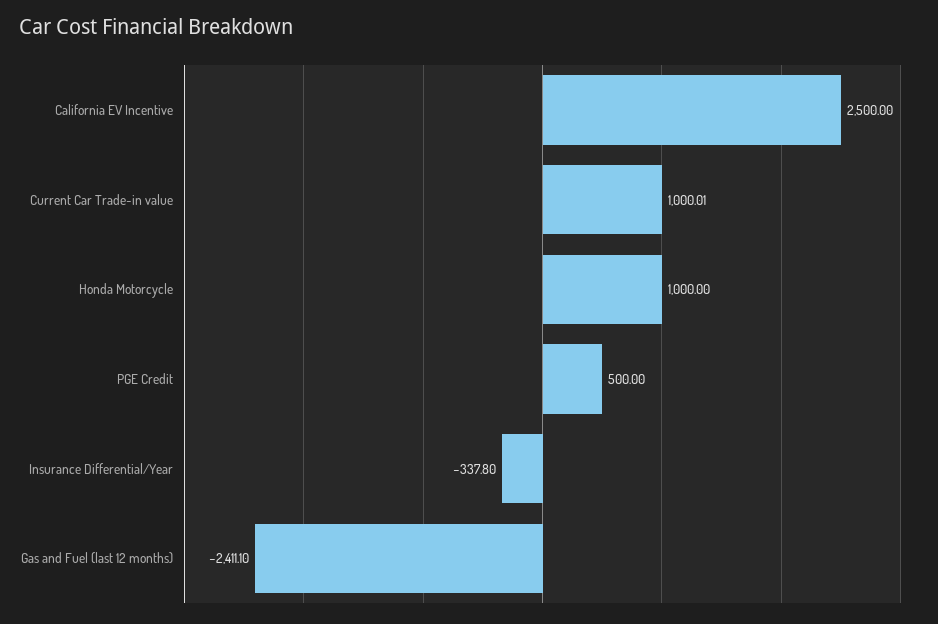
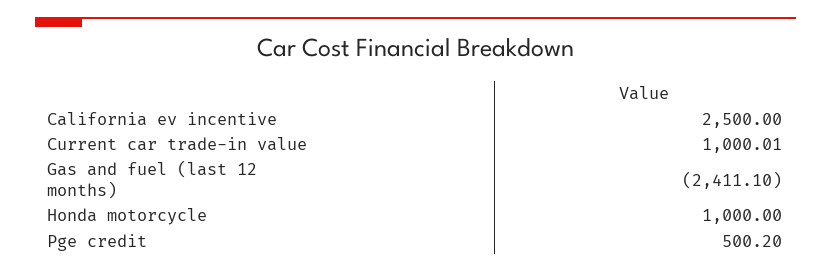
PGE Credit: 500 -> 500.2
Insurance Differential/Year: -337.8 -> none

